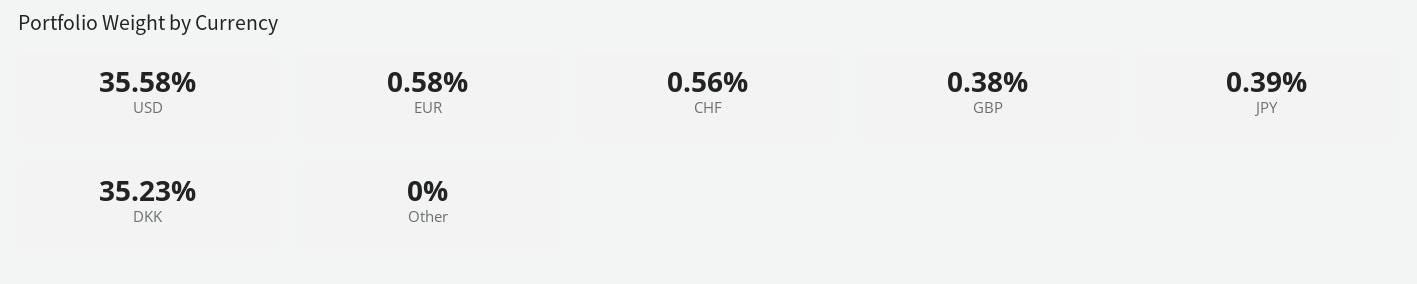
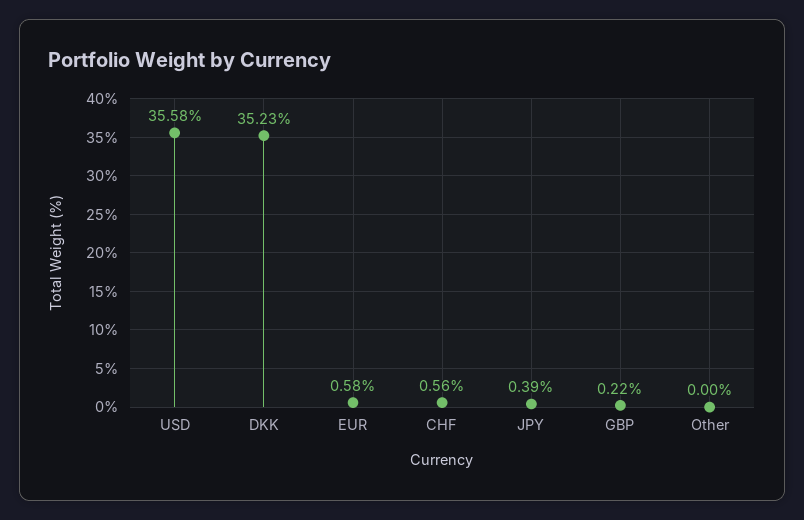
GBP: 0.38 -> 0.22

